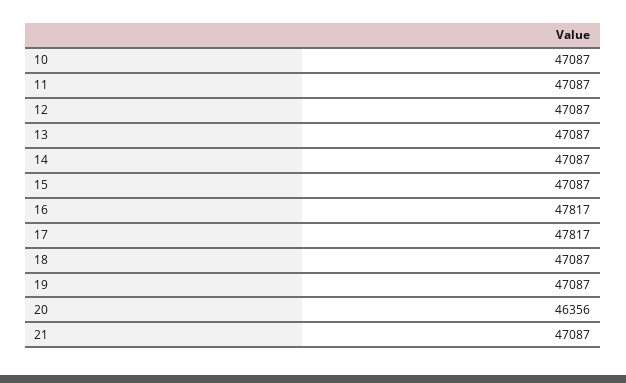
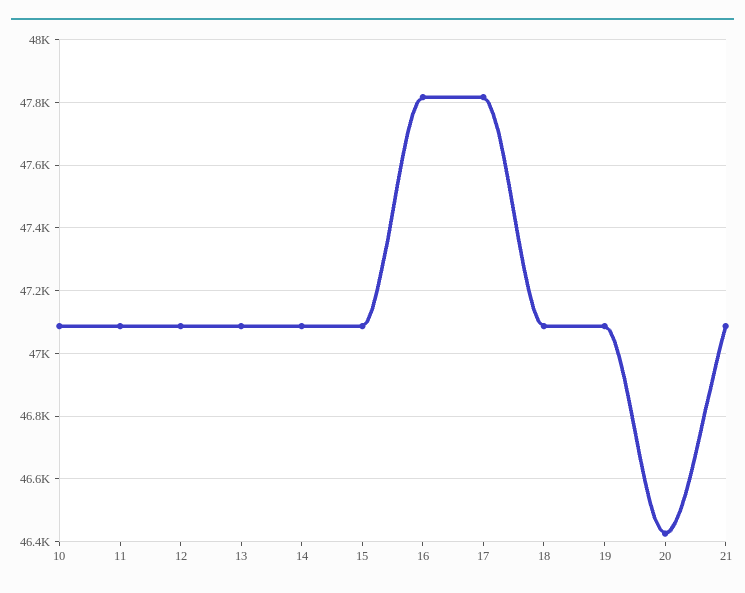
20: 46356 -> 46420

